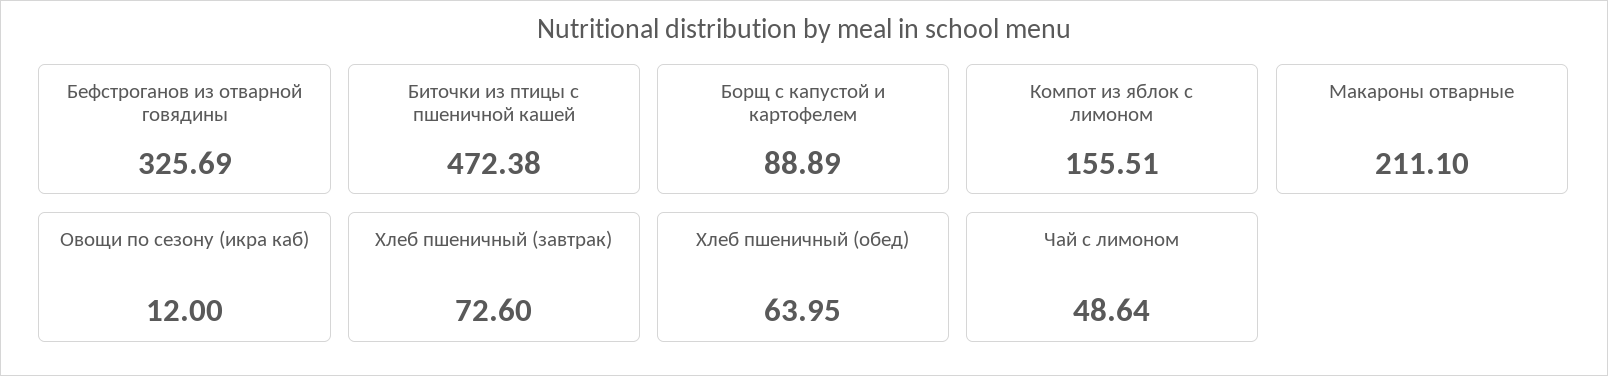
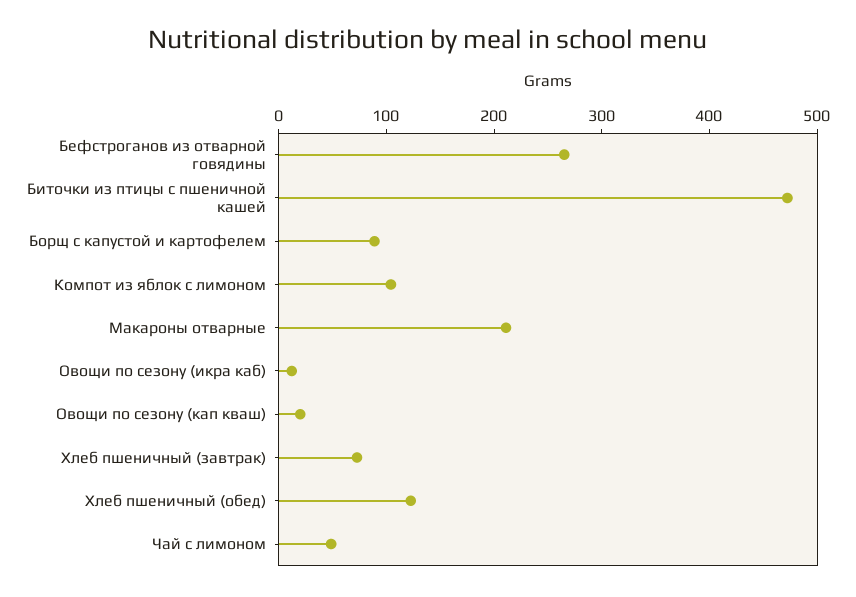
Бефстроганов из отварной говядины: 325.69 -> 260
Компот из яблок с лимоном: 155.51 -> 100
Хлеб пшеничный (обед): 63.95 -> 120
Овощи по сезону (кап кваш): none -> 20

